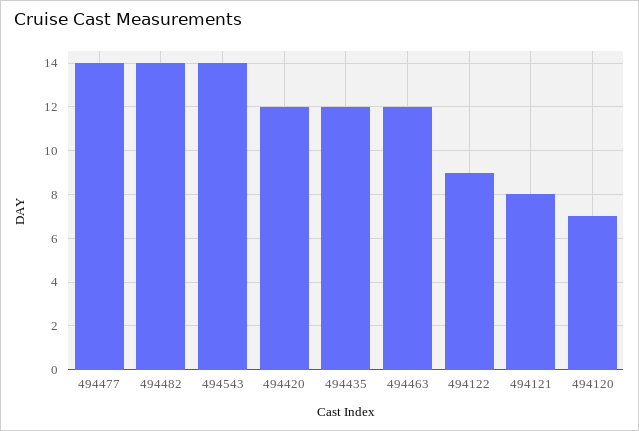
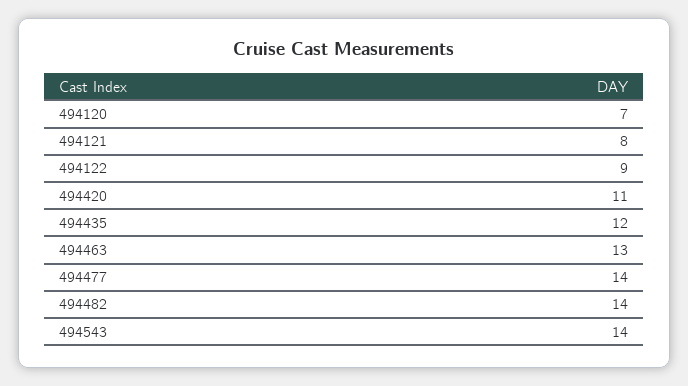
494420: 12 -> 11
494463: 12 -> 13

